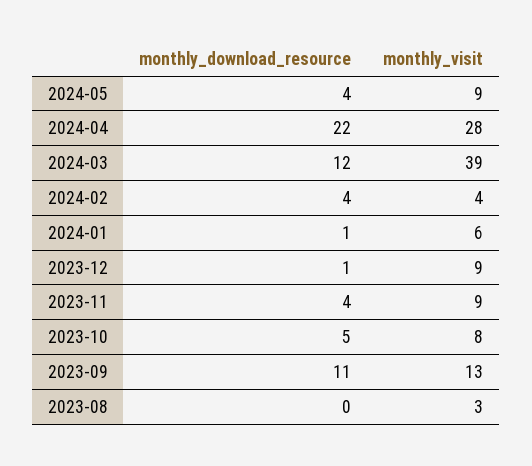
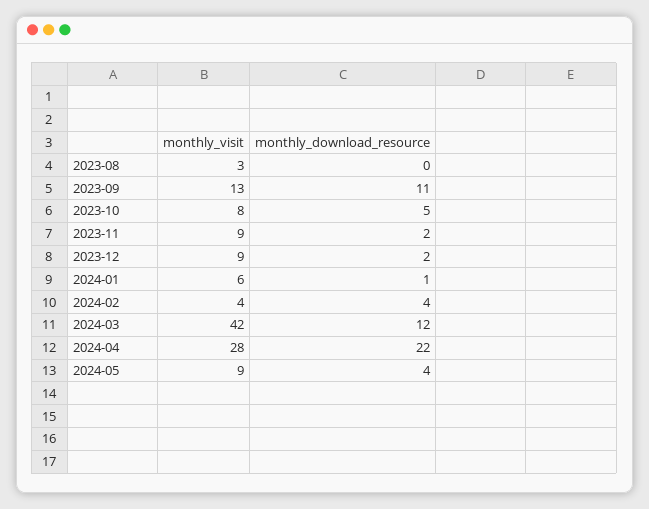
monthly_visit, 2024-03: 39 -> 42
monthly_download_resource, 2023-12: 1 -> 2
monthly_download_resource, 2023-11: 4 -> 2

